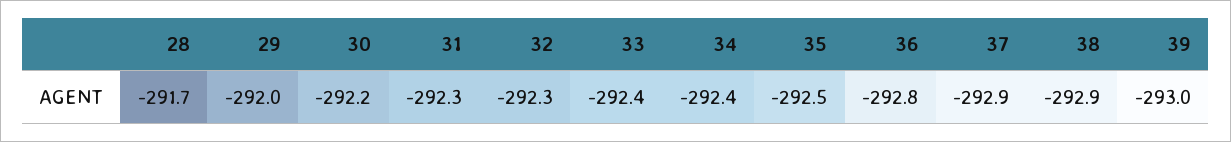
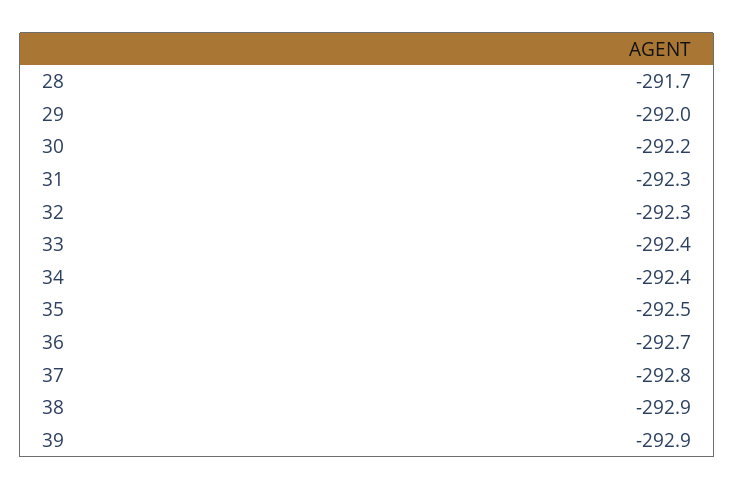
36: -292.8 -> -292.7
37: -292.9 -> -292.8
39: -293 -> -292.9

